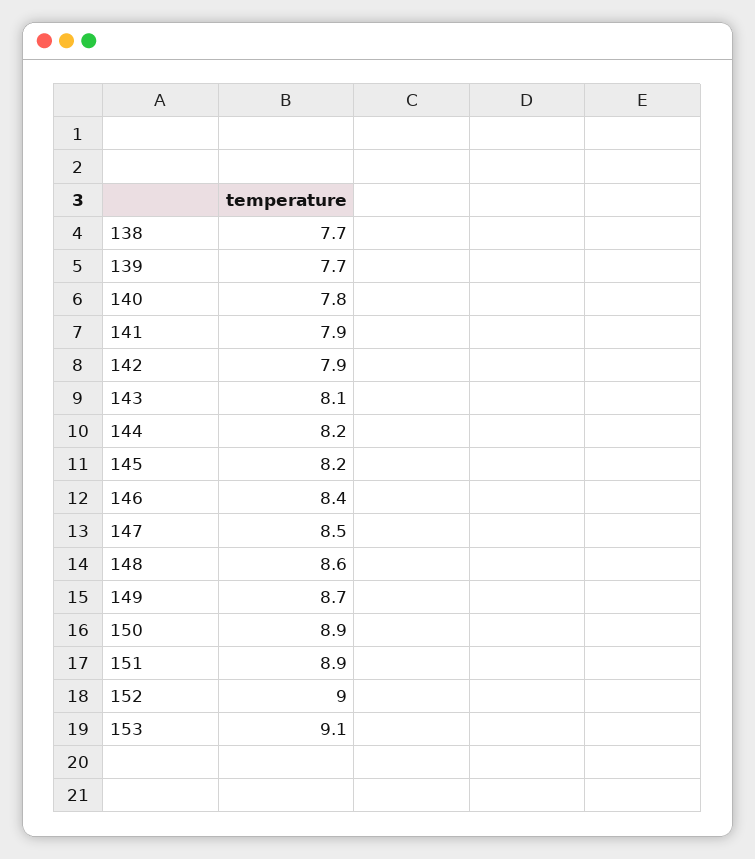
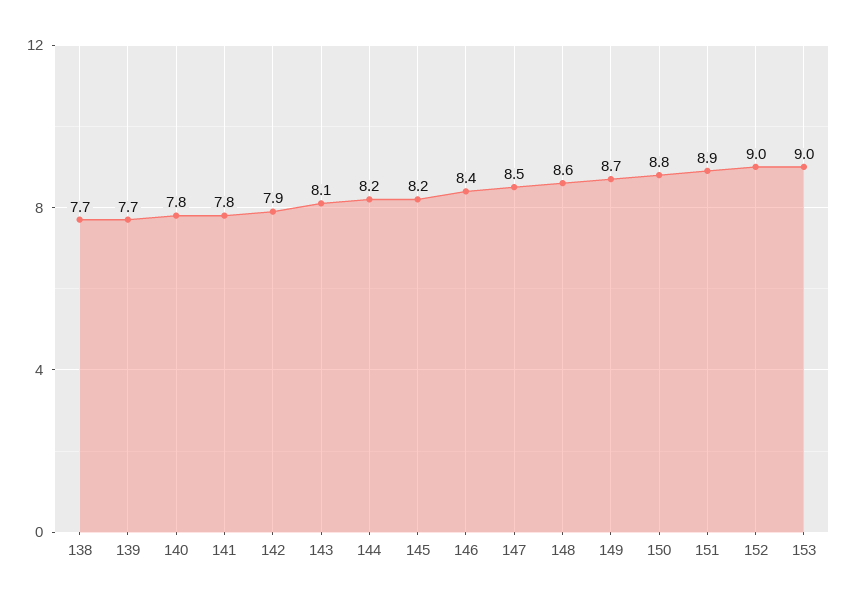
141: 7.9 -> 7.8
150: 8.9 -> 8.8
153: 9.1 -> 9

